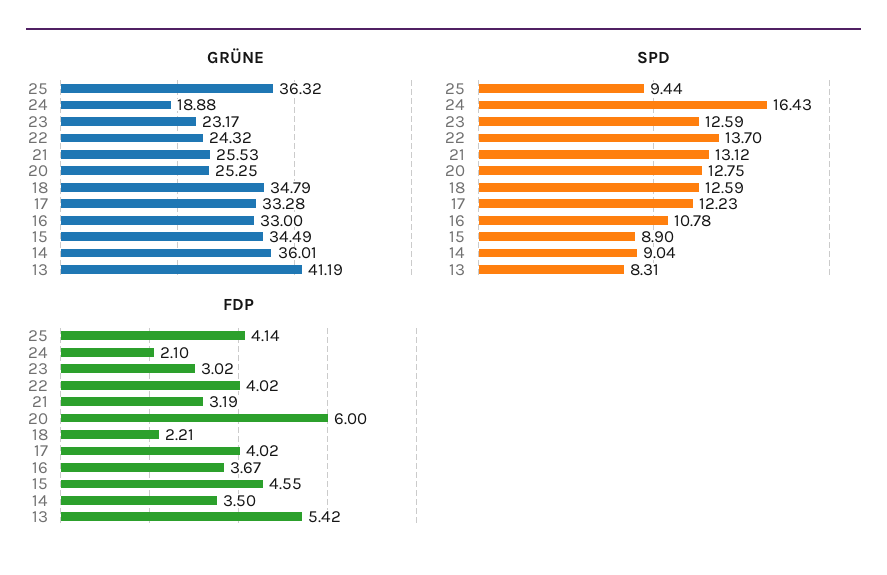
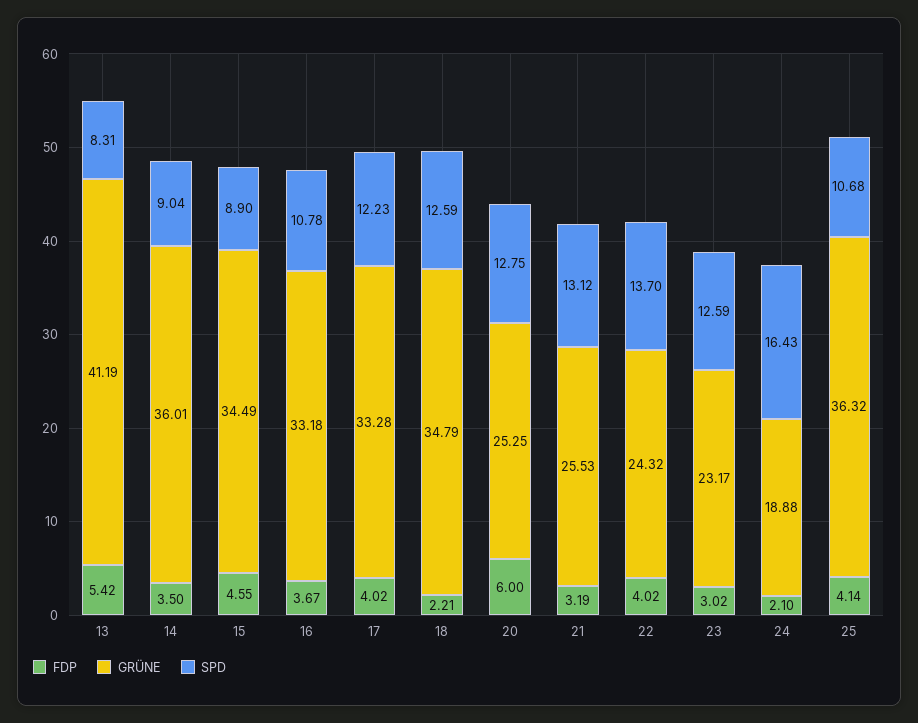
GRÜNE, 16: 33 -> 33.18
SPD, 25: 9.44 -> 10.68

